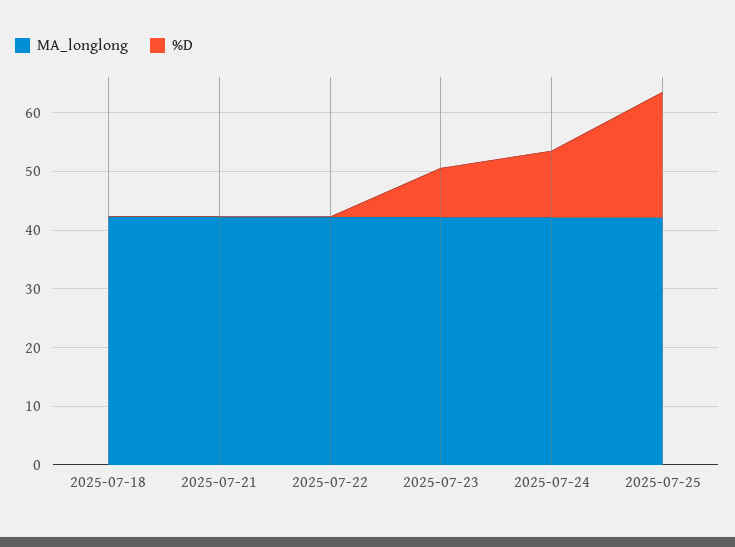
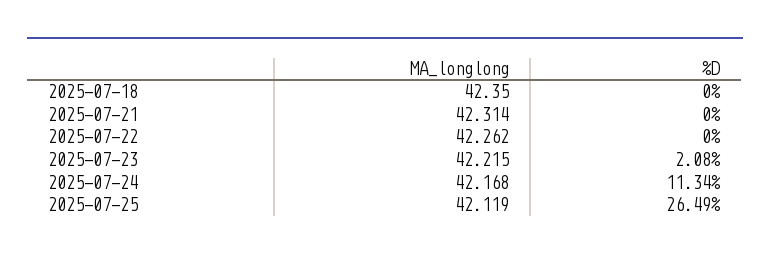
%D, 2025-07-23: 8 -> 2.08
%D, 2025-07-25: 22 -> 26.49

